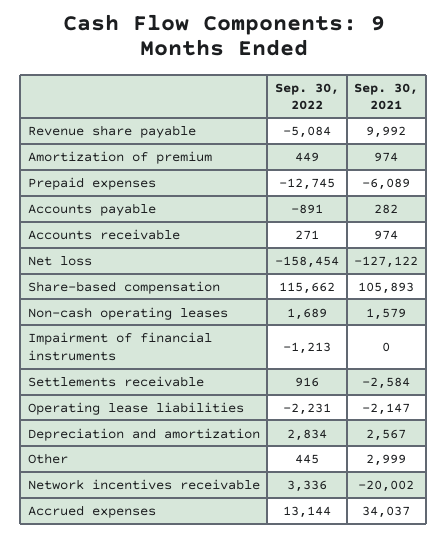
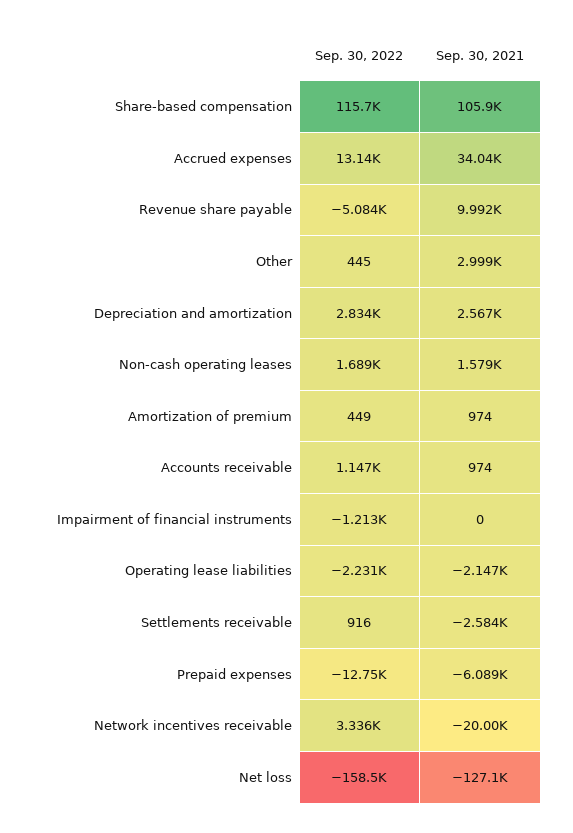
Sep. 30, 2022, Accounts payable: -891 -> none
Sep. 30, 2021, Accounts payable: 282 -> none
Sep. 30, 2022, Accounts receivable: 271 -> 1147

